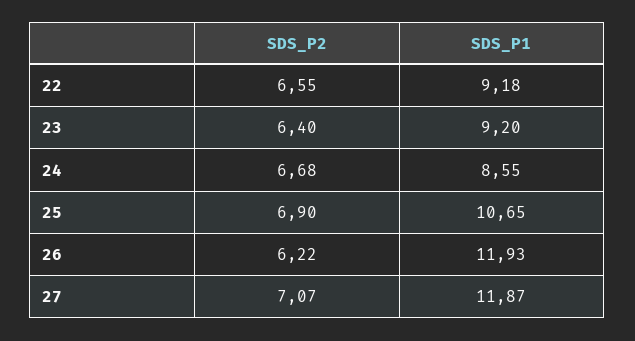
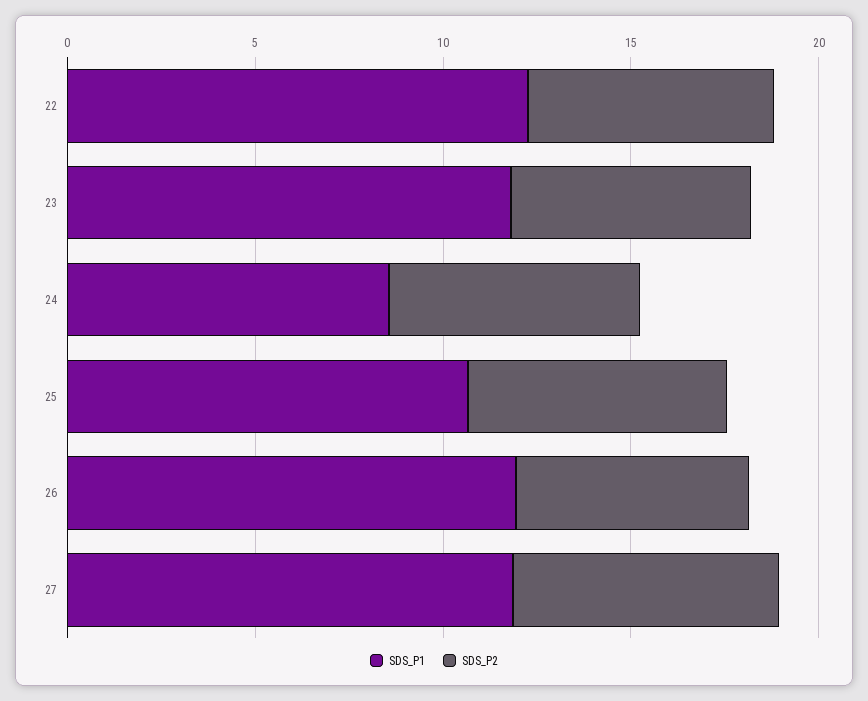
SDS_P1, 22: 9.18 -> 12
SDS_P1, 23: 9.2 -> 12

